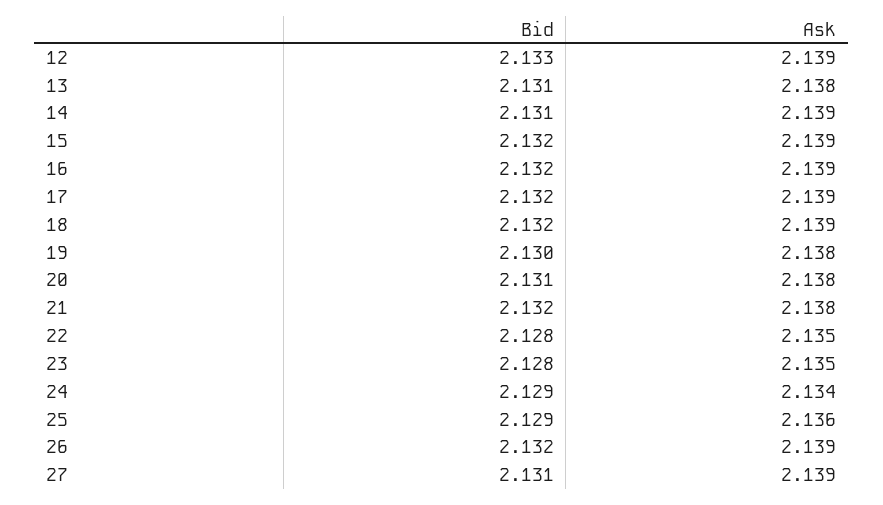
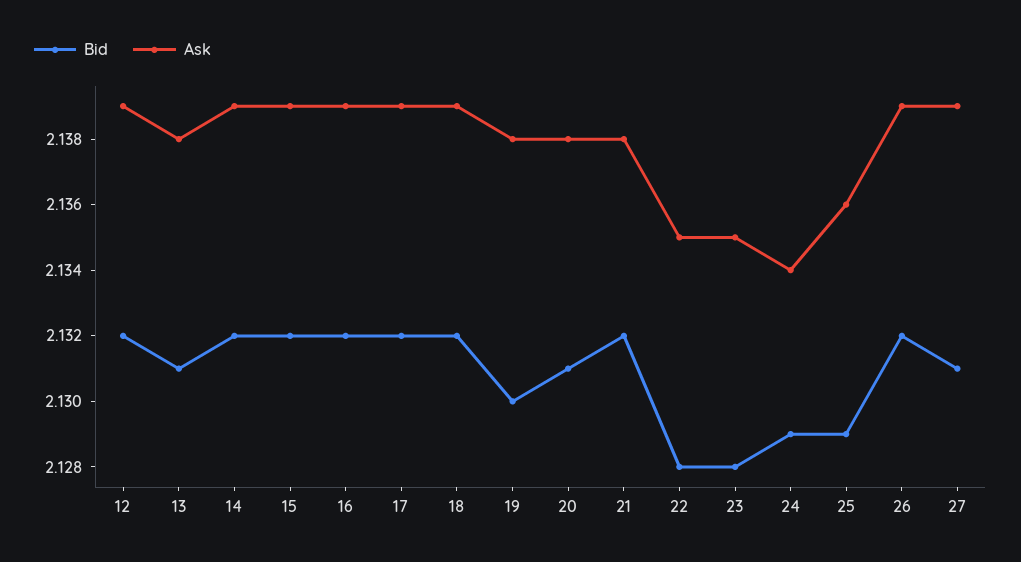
Bid, 12: 2.133 -> 2.132
Bid, 14: 2.131 -> 2.132

